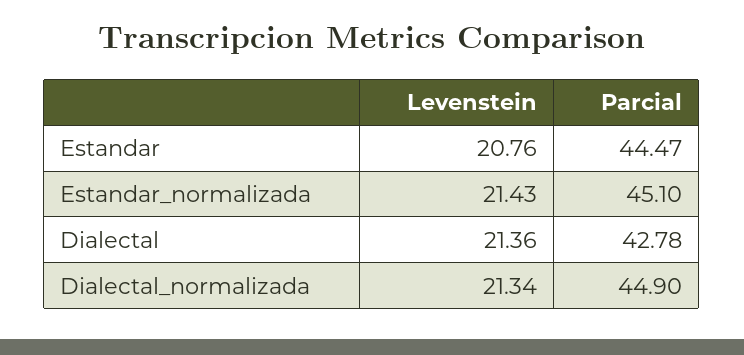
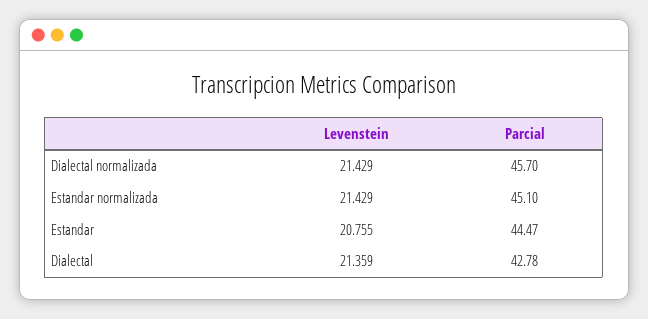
Levenstein, Dialectal_normalizada: 21.34 -> 21.429
Parcial, Dialectal_normalizada: 44.9 -> 45.7

